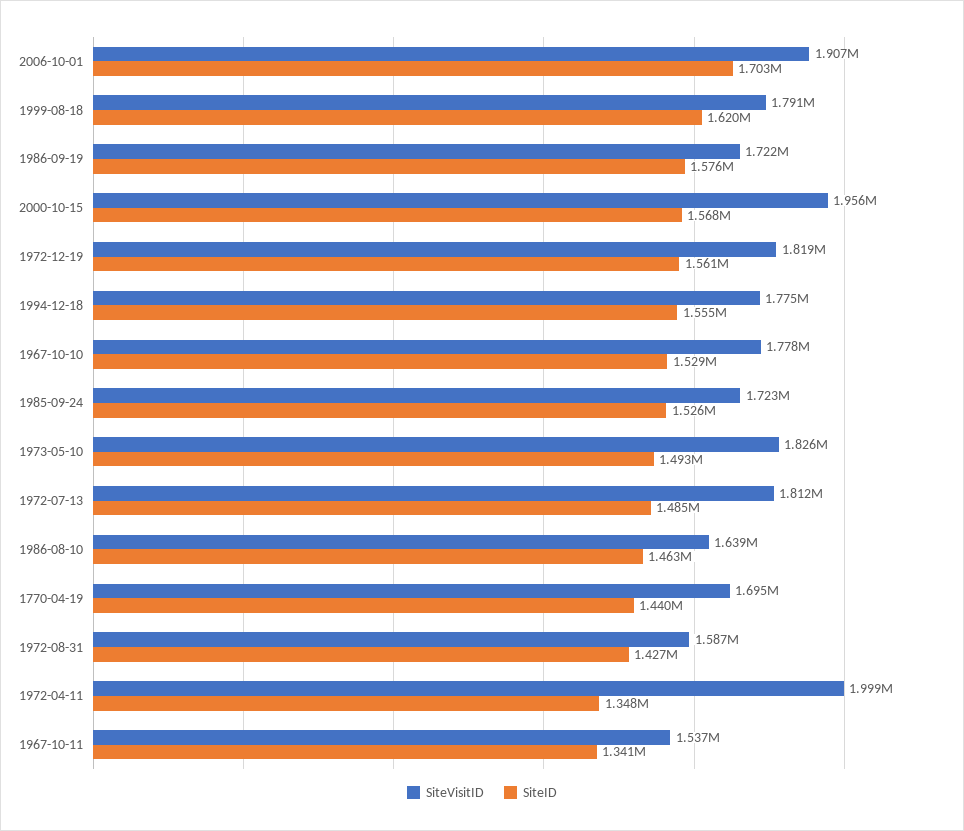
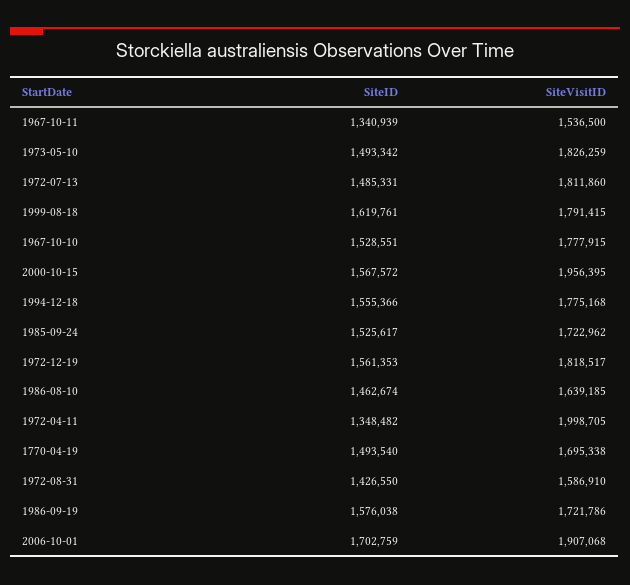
SiteID, 1770-04-19: 1440000 -> 1493540

